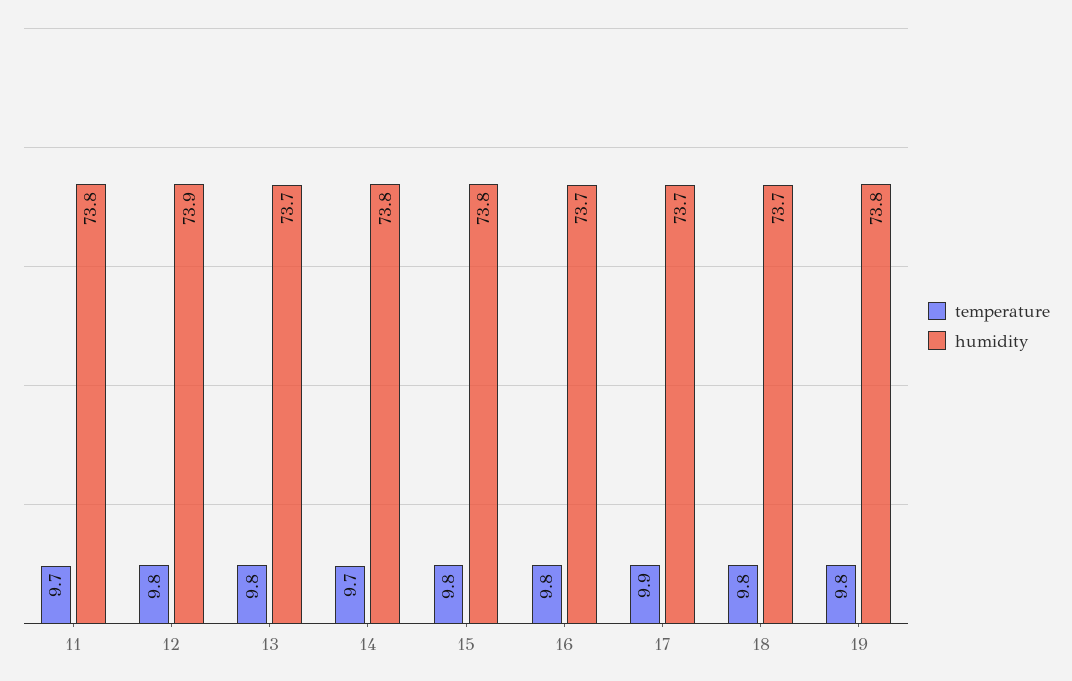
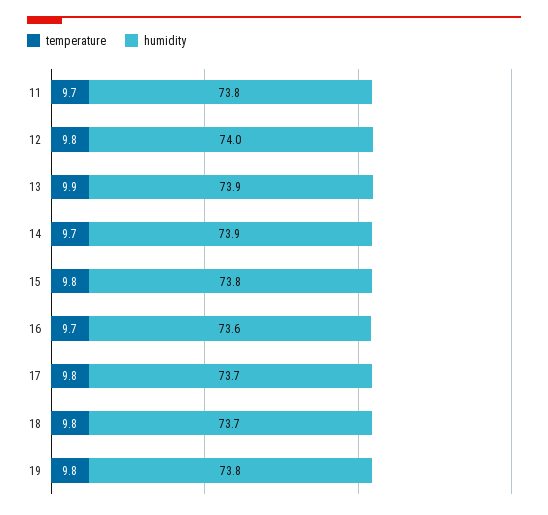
humidity, 12: 73.9 -> 74
temperature, 13: 9.8 -> 9.9
humidity, 13: 73.7 -> 73.9
humidity, 14: 73.8 -> 73.9
temperature, 16: 9.8 -> 9.7
humidity, 16: 73.7 -> 73.6
temperature, 17: 9.9 -> 9.8

